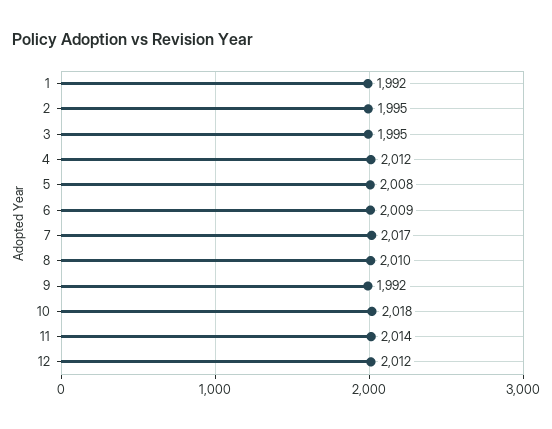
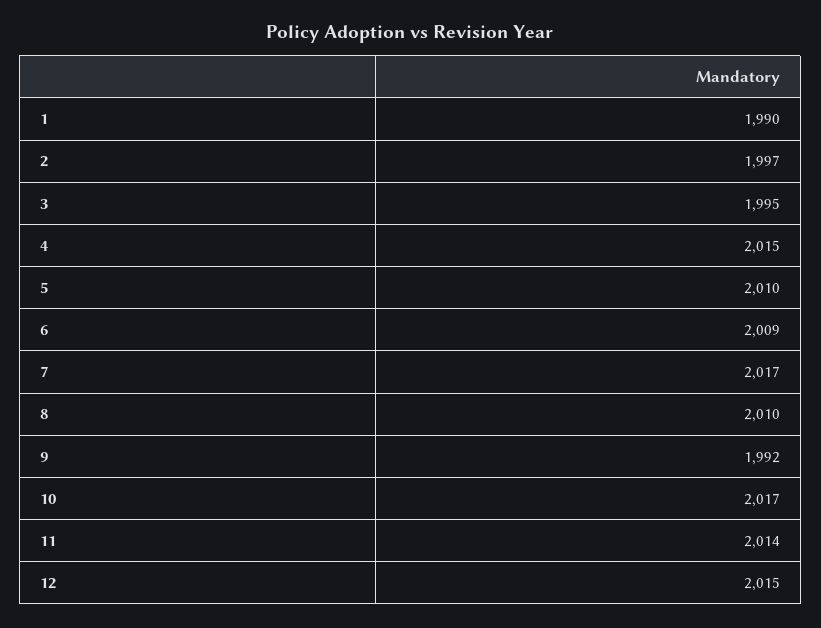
1: 1992 -> 1990
2: 1995 -> 1997
4: 2012 -> 2015
5: 2008 -> 2010
10: 2018 -> 2017
12: 2012 -> 2015

